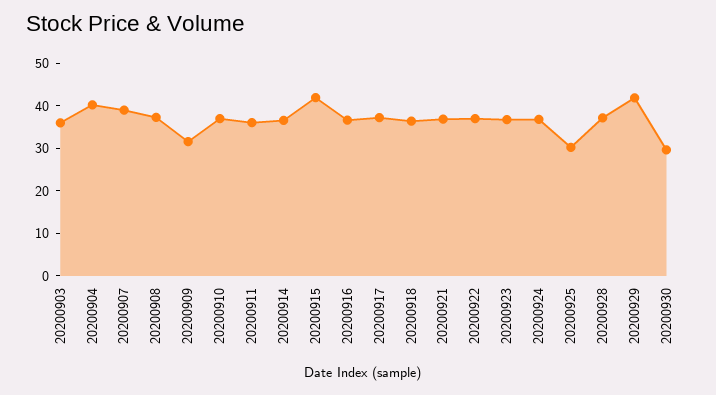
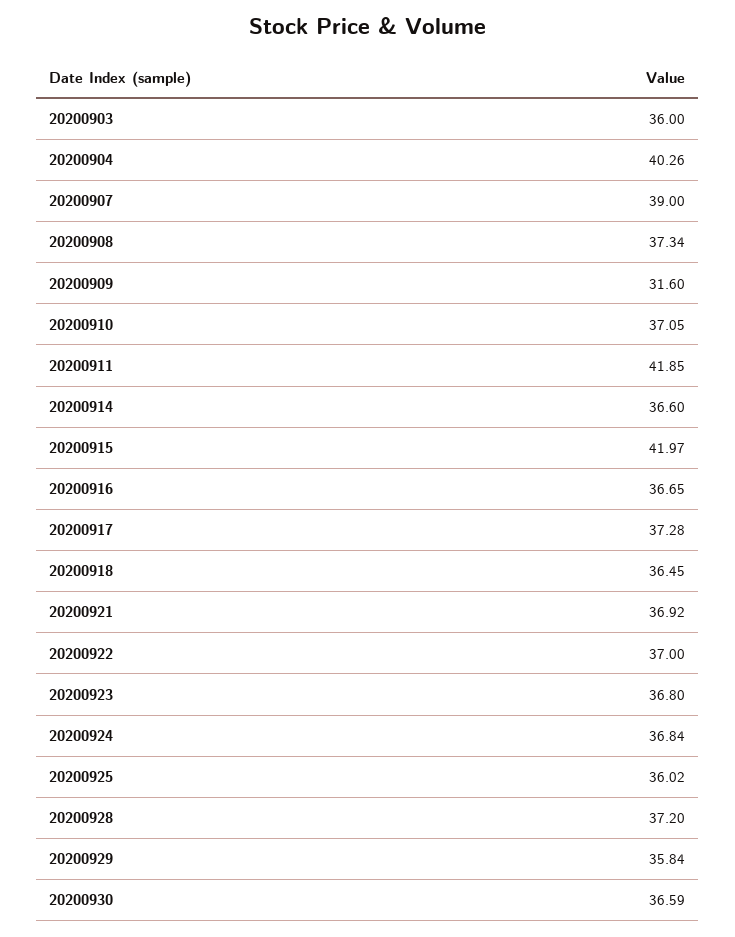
20200911: 36 -> 41.85
20200925: 30 -> 36.02
20200929: 42 -> 35.84
20200930: 30 -> 36.59

